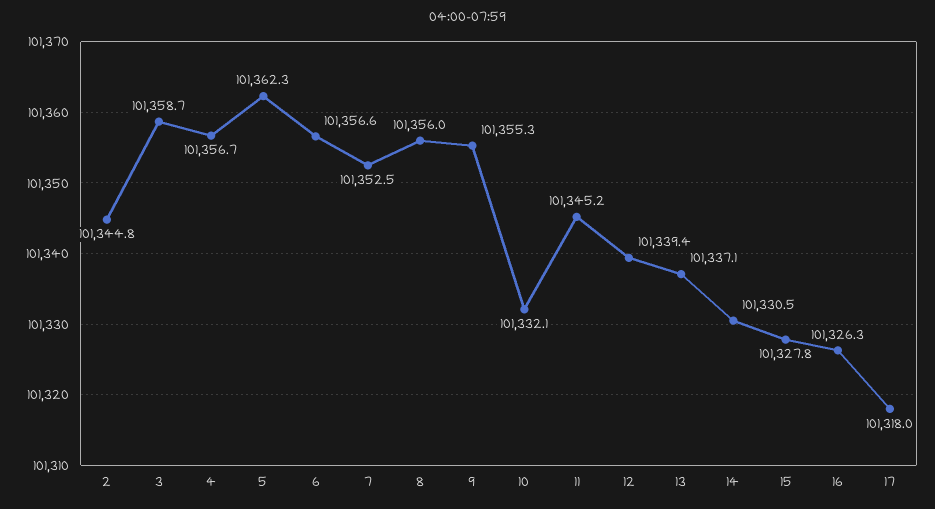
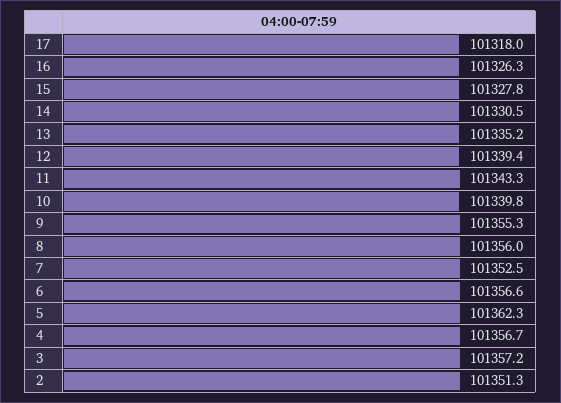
2: 101344.8 -> 101351.3
3: 101358.7 -> 101357.2
10: 101332.1 -> 101339.8
11: 101345.2 -> 101343.3
13: 101337.1 -> 101335.2

